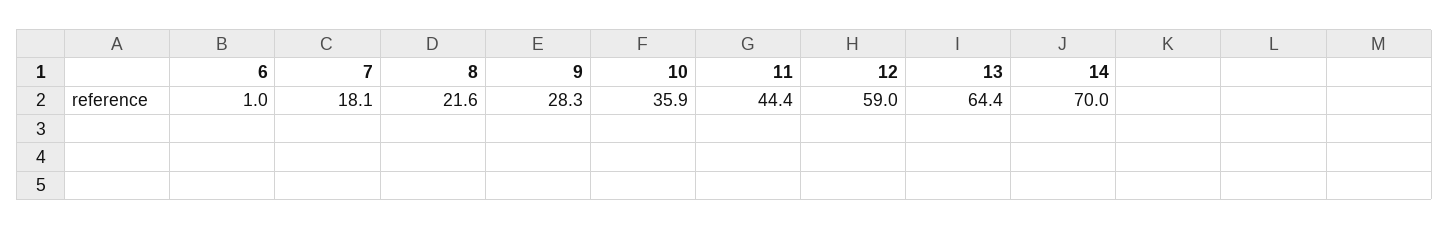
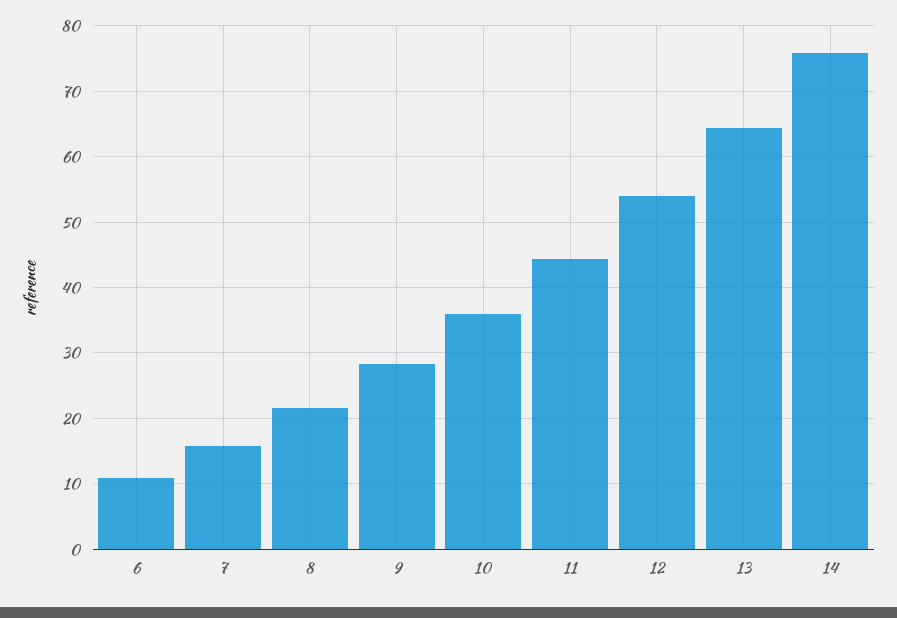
6: 1 -> 11
7: 18.1 -> 16
12: 59 -> 54
14: 70 -> 76

